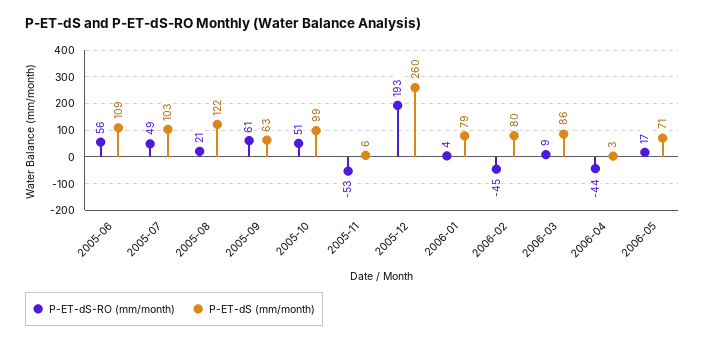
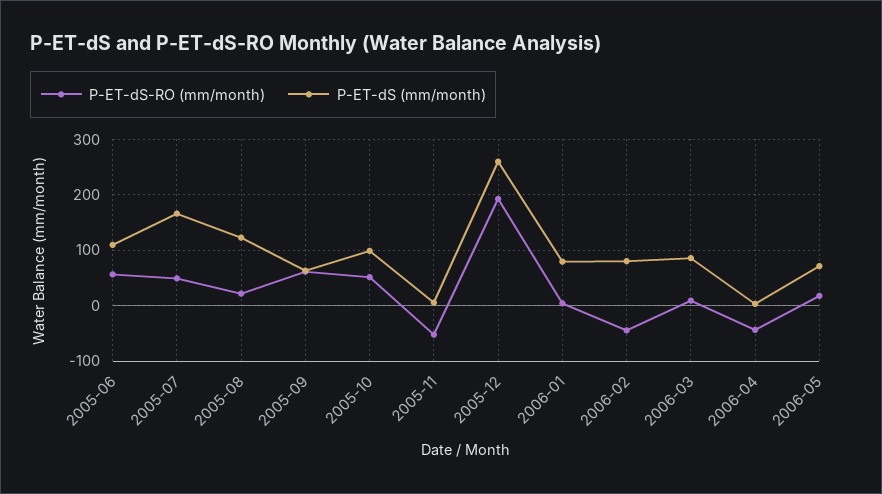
P-ET-dS (mm/month), 2005-07: 103 -> 160

